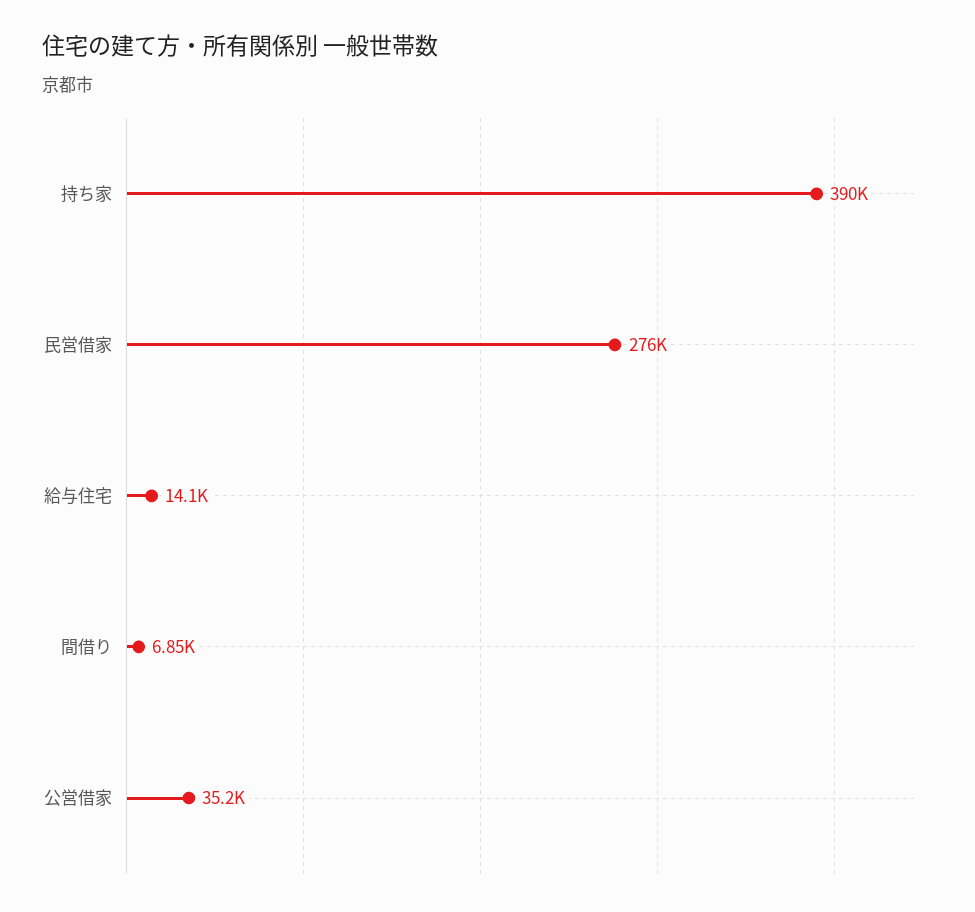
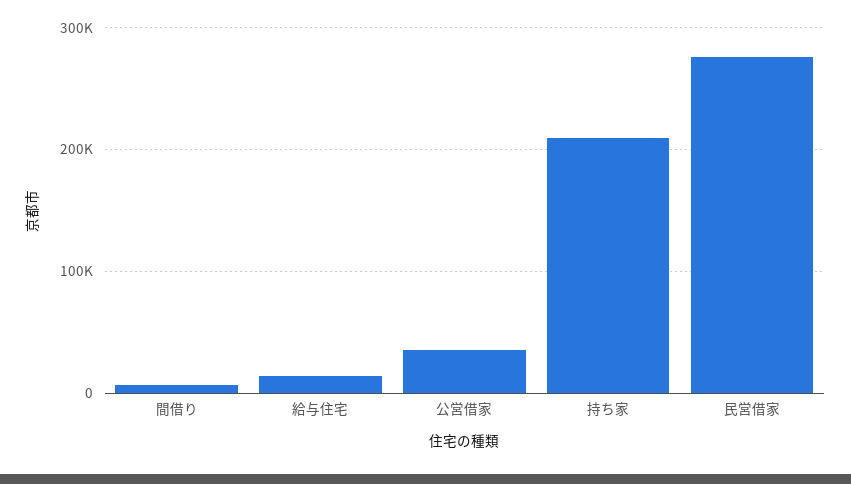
持ち家: 390000 -> 210000

